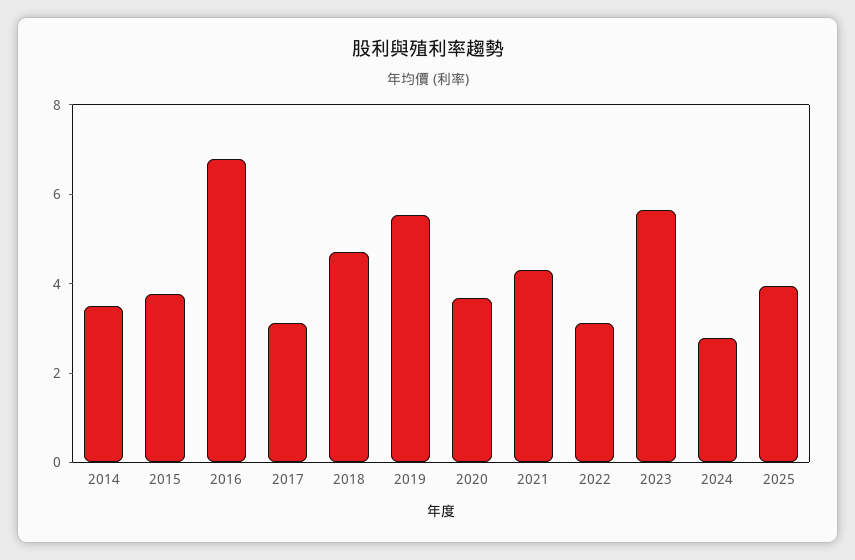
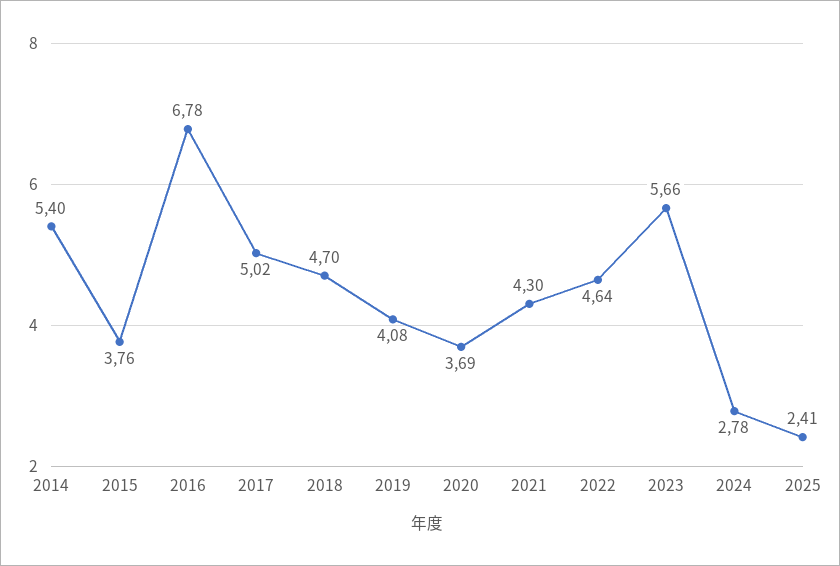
2014: 3.5 -> 5.4
2017: 3 -> 5.02
2019: 5.5 -> 4.08
2022: 3 -> 4.64
2025: 4 -> 2.41

